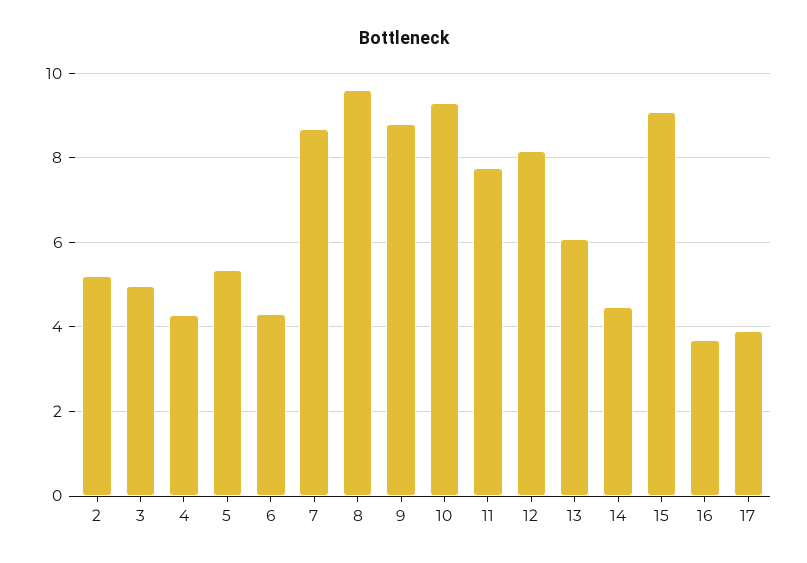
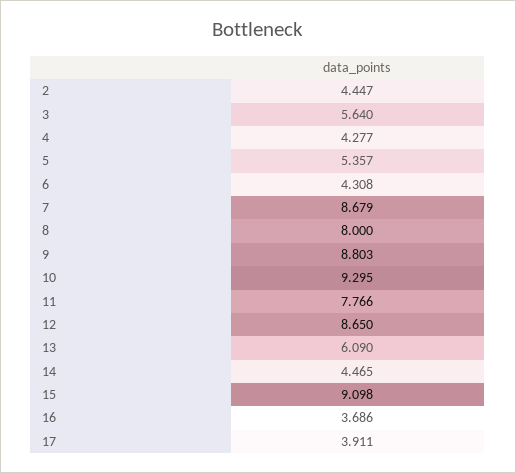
2: 5.2 -> 4.447
3: 5 -> 5.64
8: 9.6 -> 8
12: 8.2 -> 8.65

